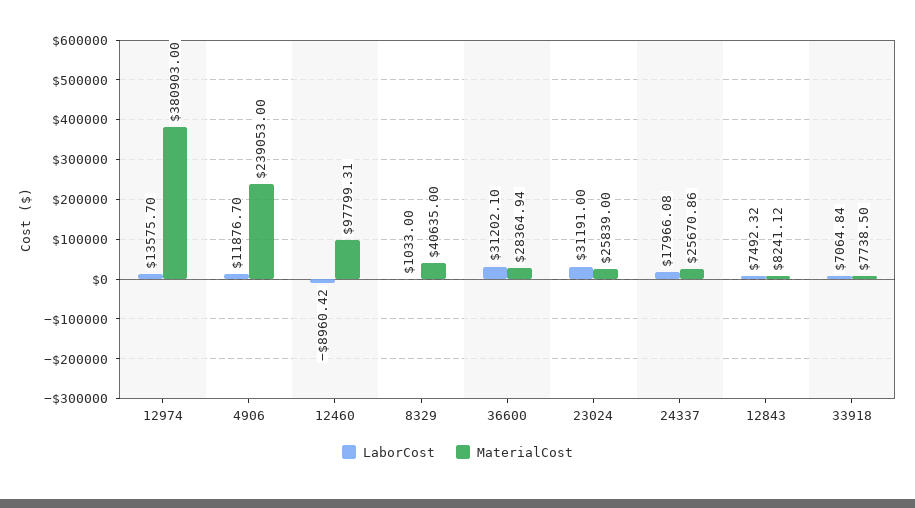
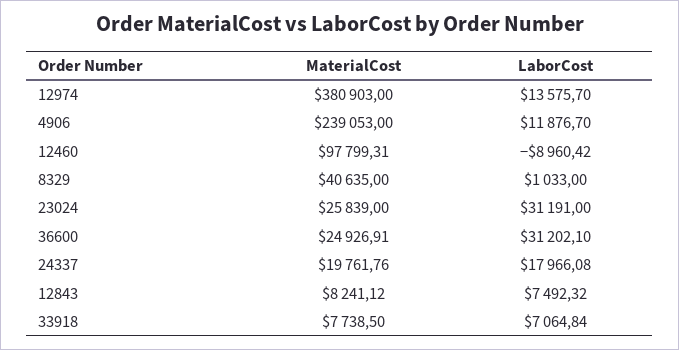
MaterialCost, 36600: 28364.94 -> 24926.91
MaterialCost, 24337: 25670.86 -> 19761.76

